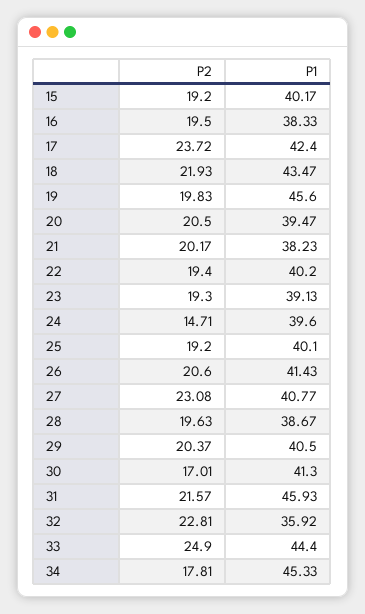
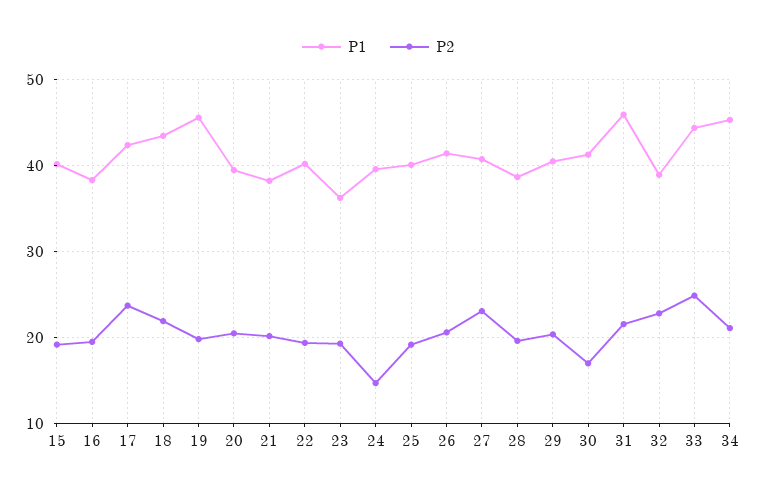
P1, 23: 39.13 -> 36
P1, 32: 35.92 -> 39
P2, 34: 17.81 -> 21

